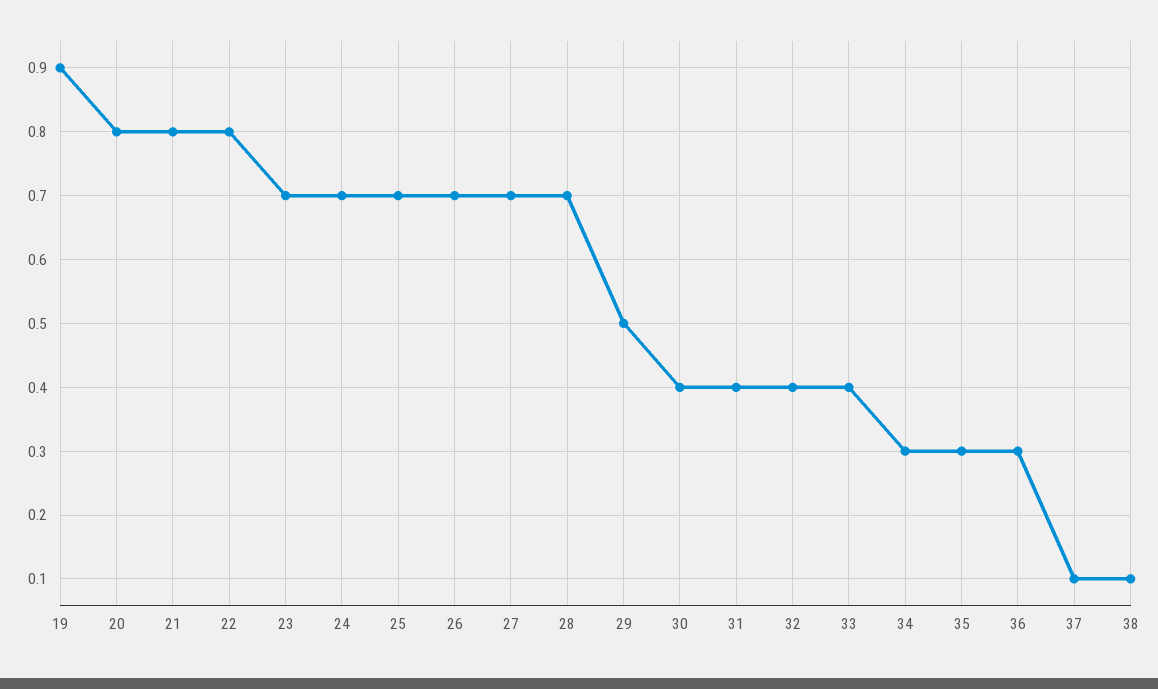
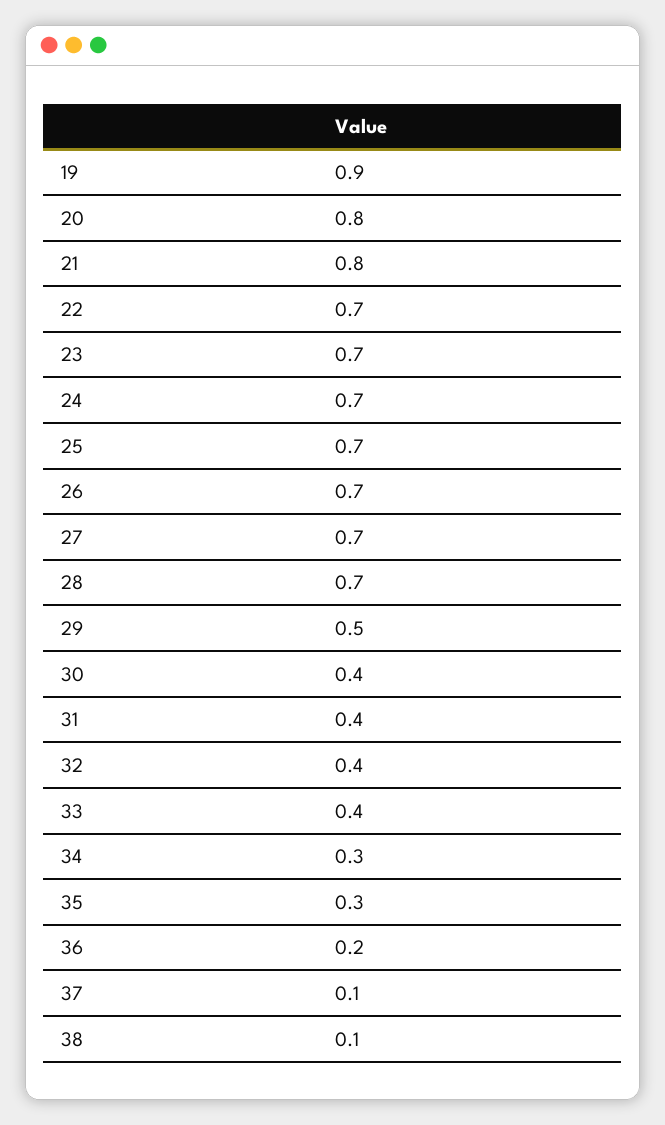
22: 0.8 -> 0.7
36: 0.3 -> 0.2

